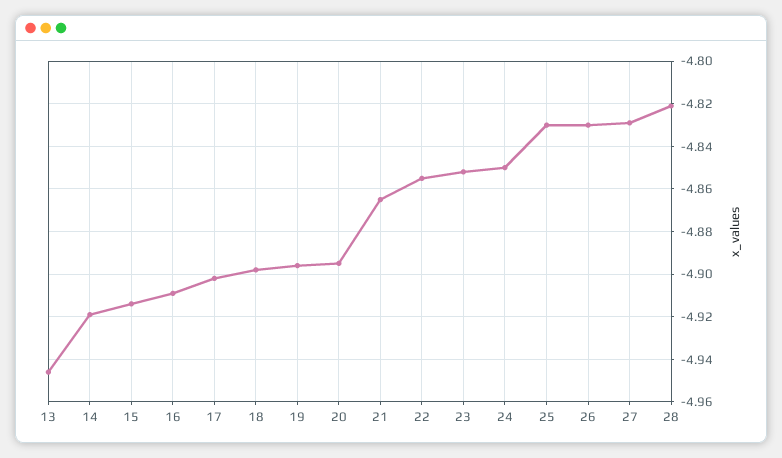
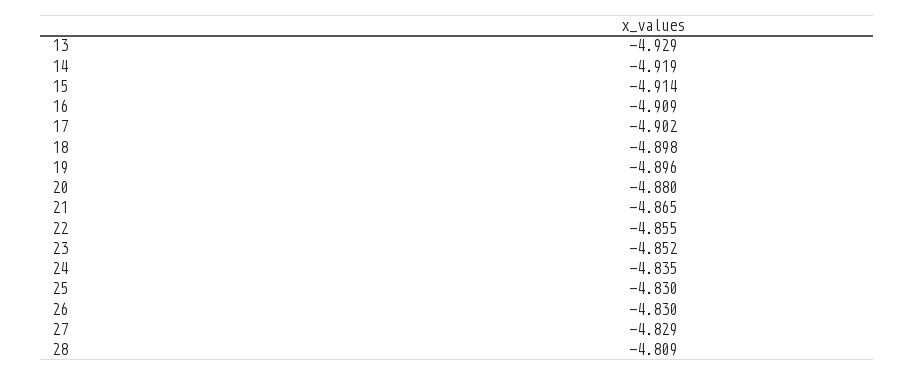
13: -4.945 -> -4.929
20: -4.895 -> -4.88
24: -4.85 -> -4.835
28: -4.82 -> -4.809

